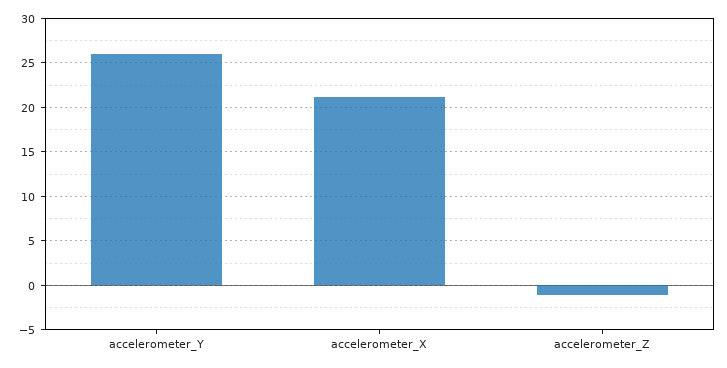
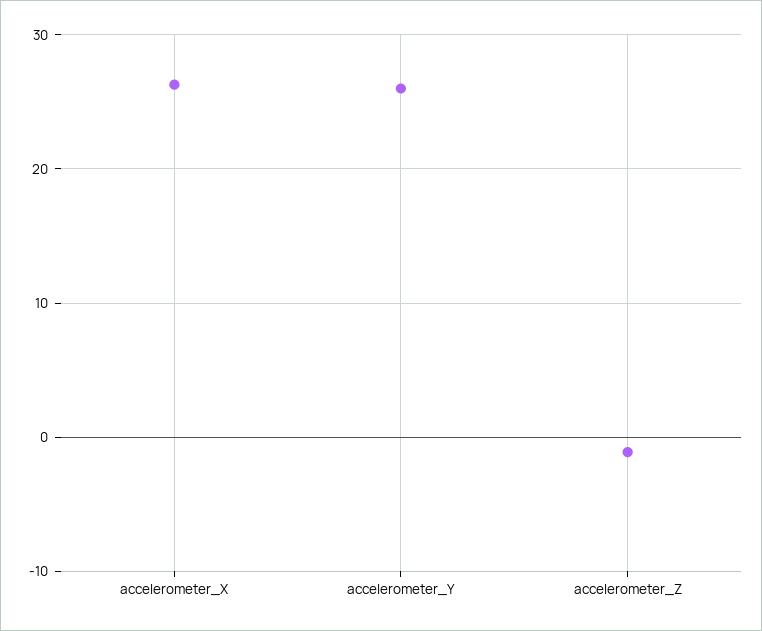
accelerometer_X: 21 -> 26

